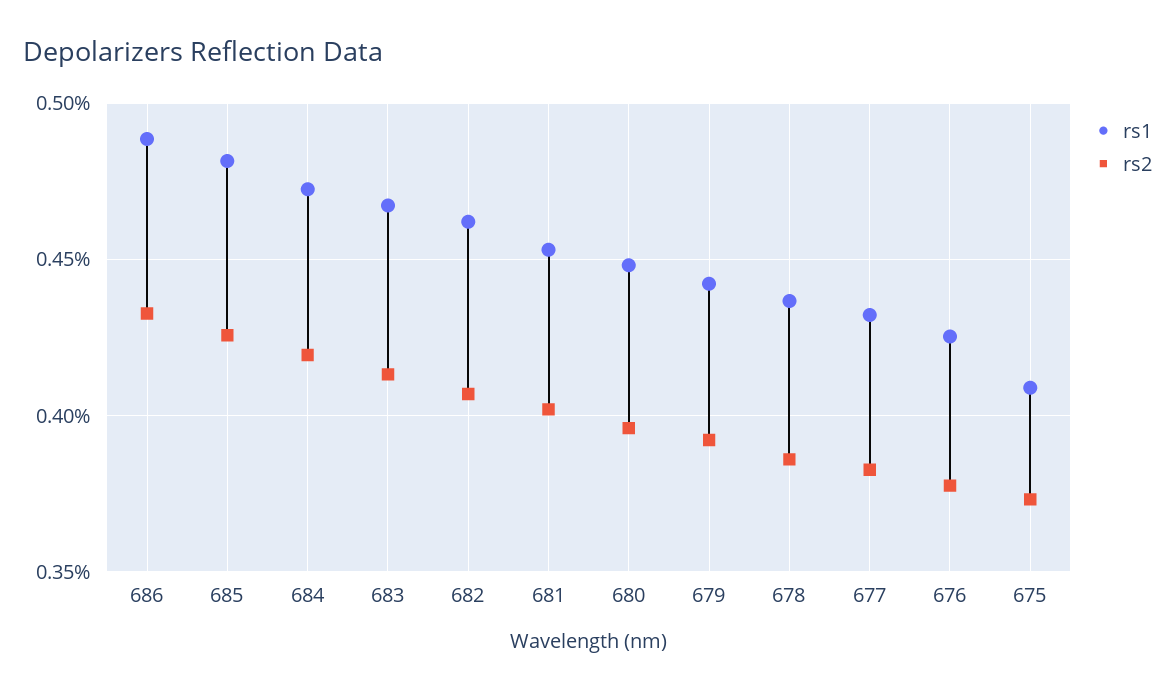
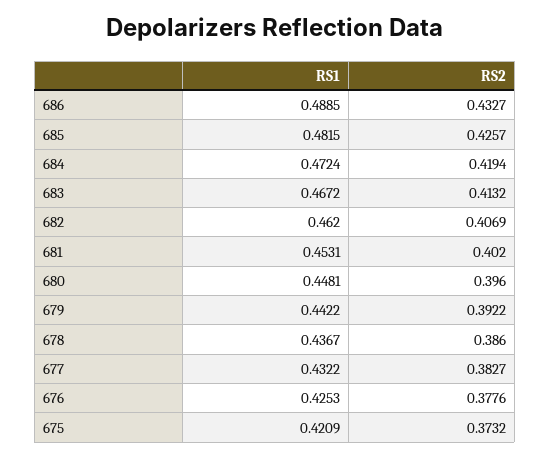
rs1, 675: 0.41 -> 0.4209

